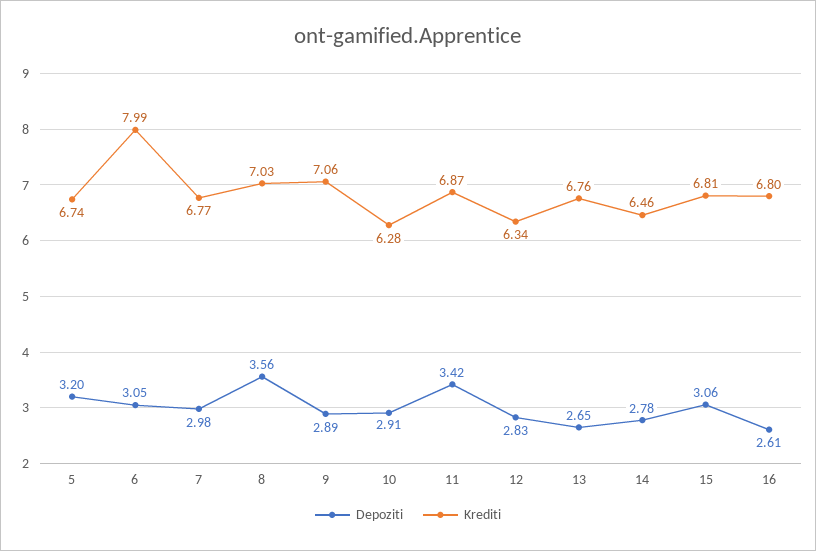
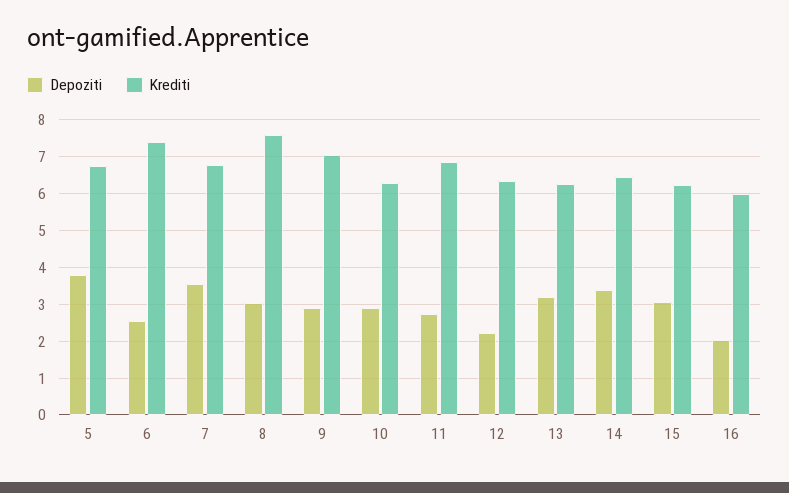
Depoziti, 5: 3.2 -> 3.8
Depoziti, 6: 3.05 -> 2.6
Krediti, 6: 7.99 -> 7.4
Depoziti, 7: 2.98 -> 3.6
Depoziti, 8: 3.56 -> 3
Krediti, 8: 7.03 -> 7.6
Depoziti, 11: 3.42 -> 2.8
Depoziti, 12: 2.83 -> 2.2
Depoziti, 13: 2.65 -> 3.2
Krediti, 13: 6.76 -> 6.2
Depoziti, 14: 2.78 -> 3.4
Krediti, 15: 6.81 -> 6.2
Depoziti, 16: 2.61 -> 2
Krediti, 16: 6.8 -> 6

